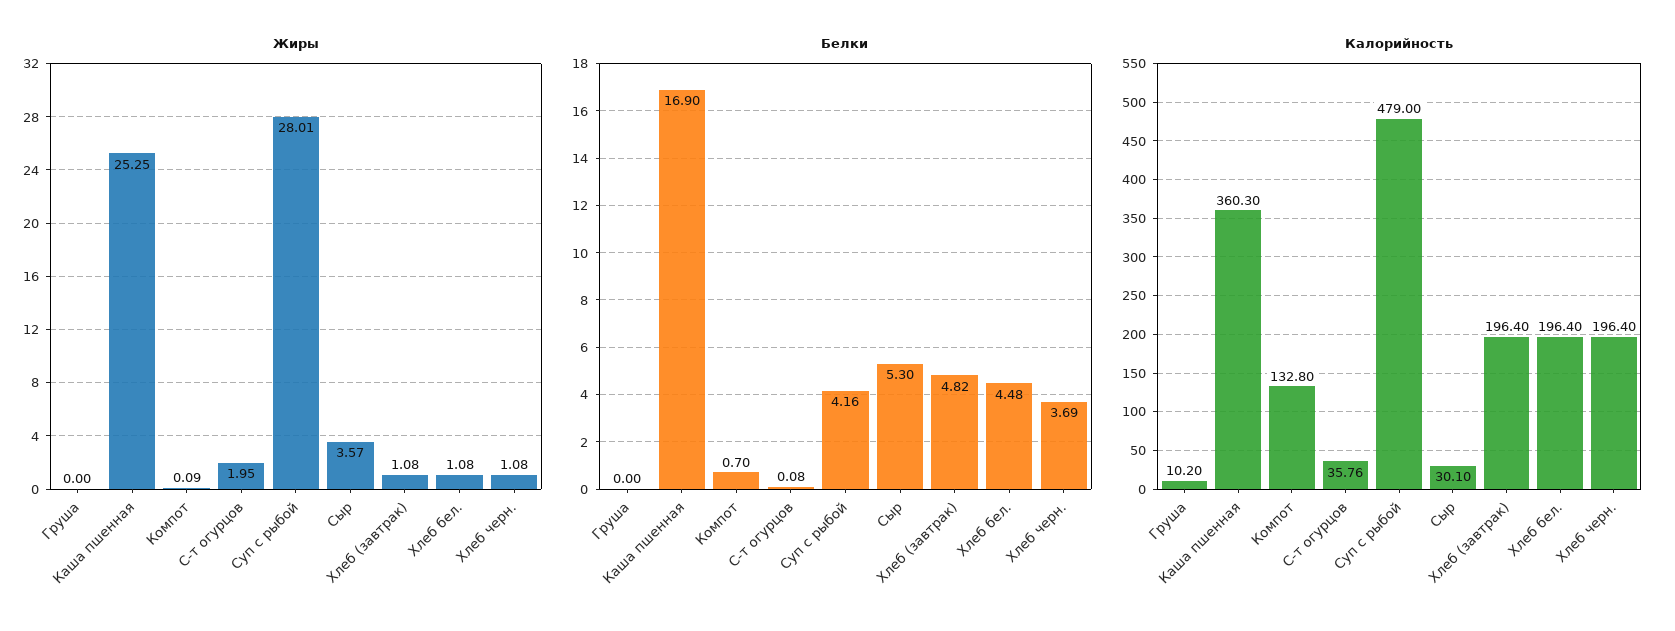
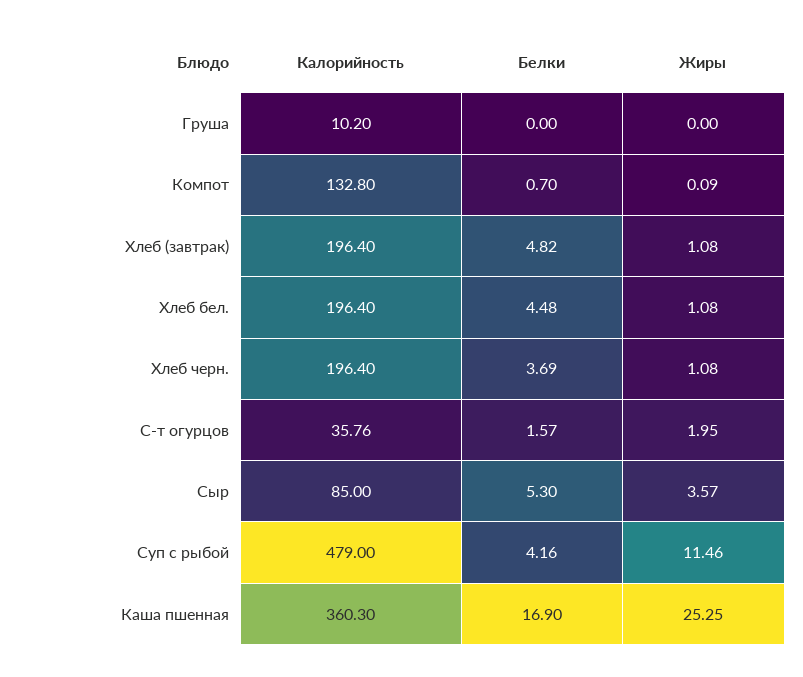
Жиры, Суп с рыбой: 28.01 -> 11.46
Белки, С-т огурцов: 0.08 -> 1.57
Калорийность, Сыр: 30.1 -> 85

